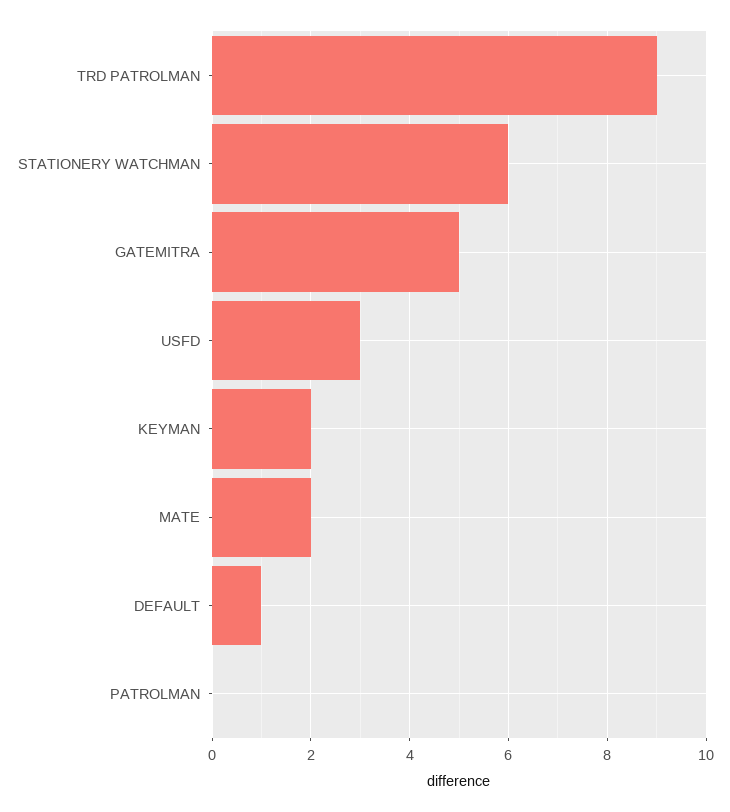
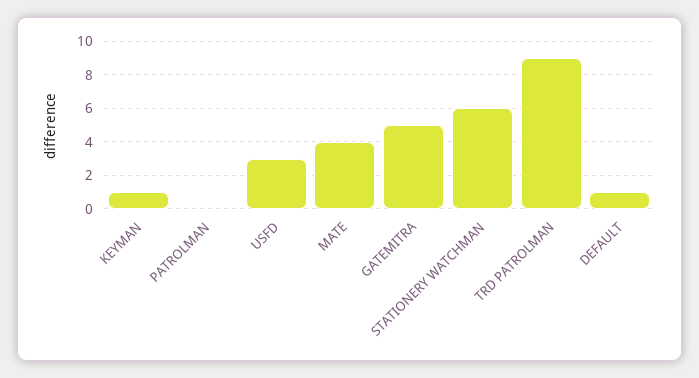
KEYMAN: 2 -> 1
MATE: 2 -> 4

